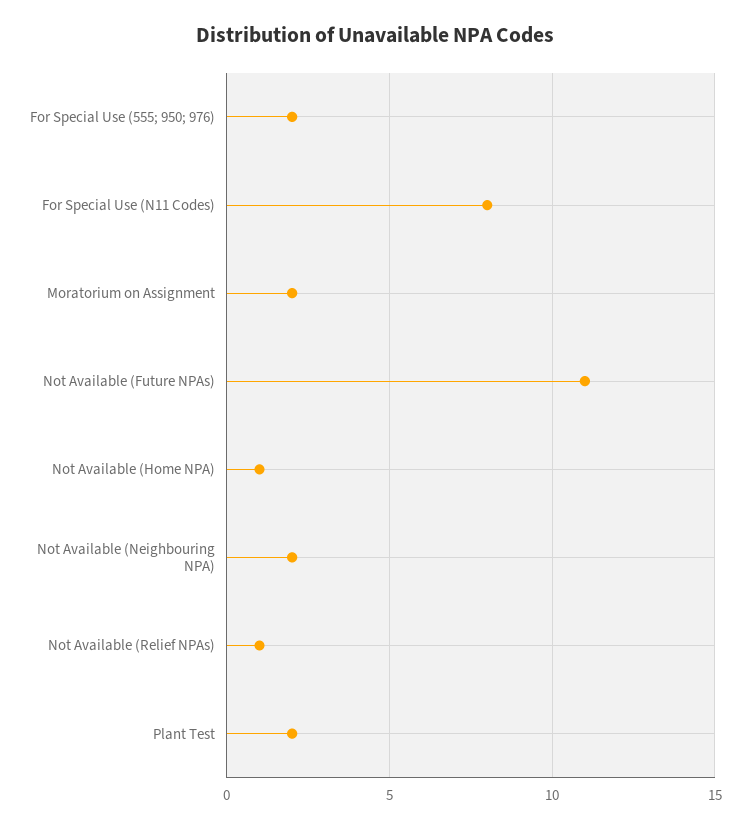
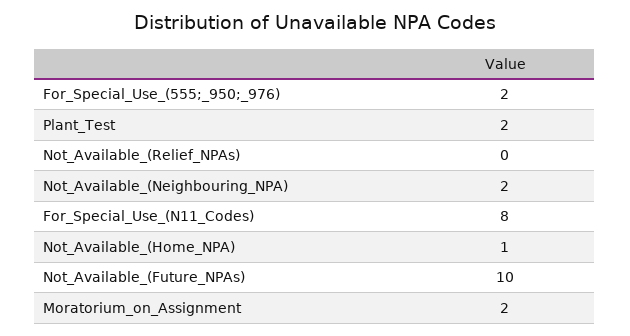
Not Available (Future NPAs): 11 -> 10
Not Available (Relief NPAs): 1 -> 0

